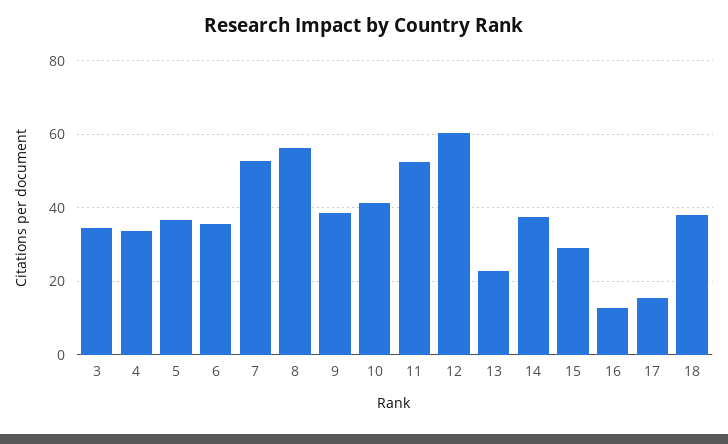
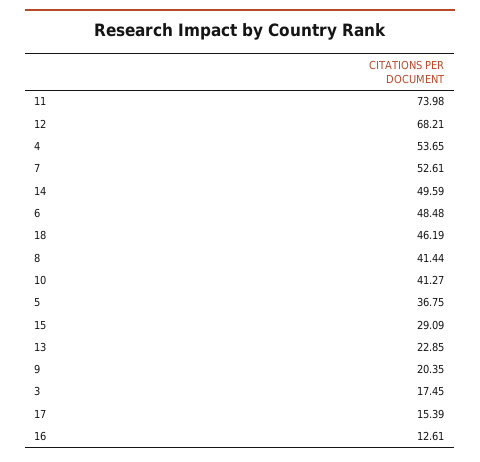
3: 34 -> 17.45
4: 34 -> 53.65
6: 36 -> 48.48
8: 56 -> 41.44
9: 38 -> 20.35
11: 52 -> 73.98
12: 60 -> 68.21
14: 38 -> 49.59
18: 38 -> 46.19

